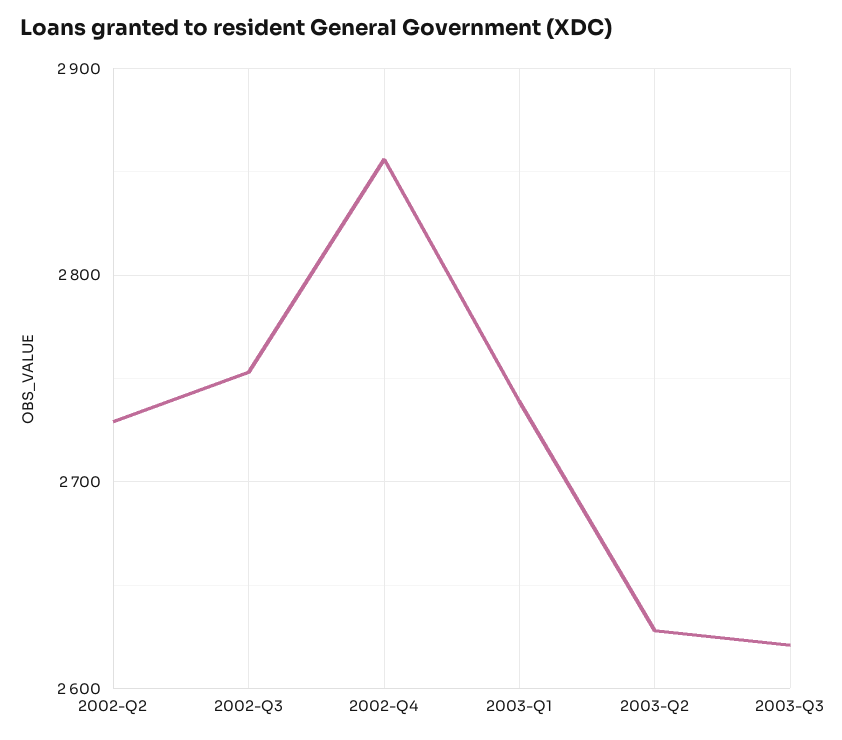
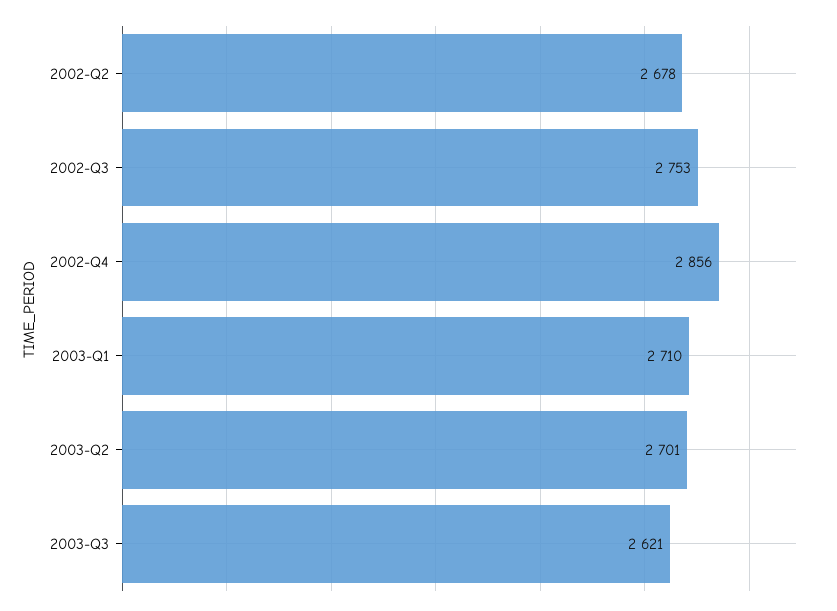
2002-Q2: 2730 -> 2678
2003-Q1: 2740 -> 2710
2003-Q2: 2630 -> 2701

